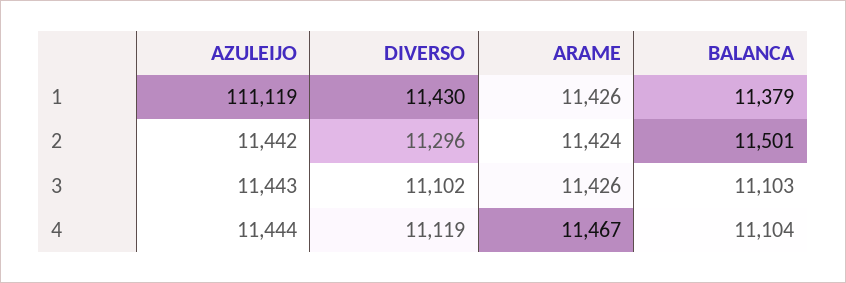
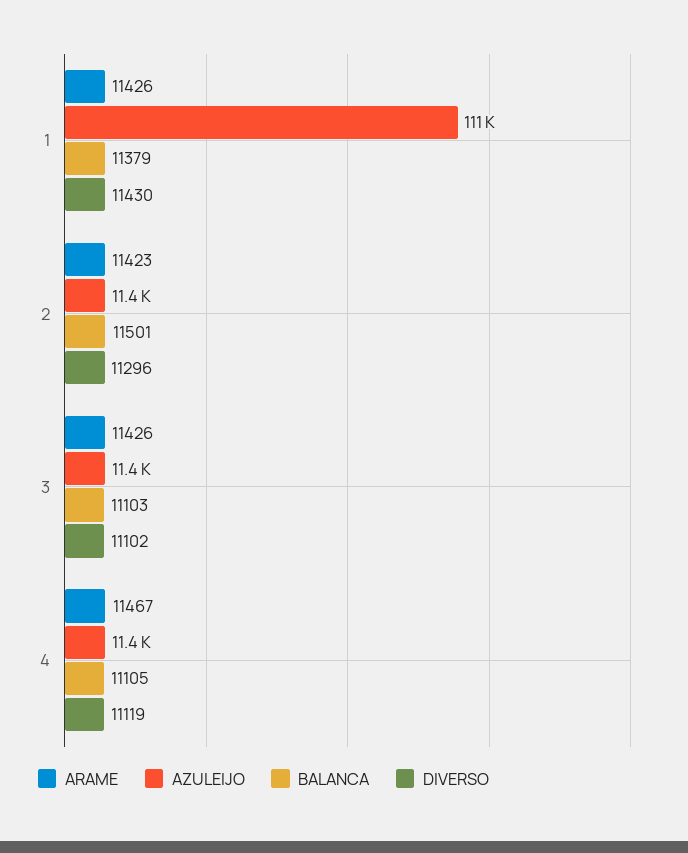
ARAME, 2: 11424 -> 11423
BALANCA, 4: 11104 -> 11105

